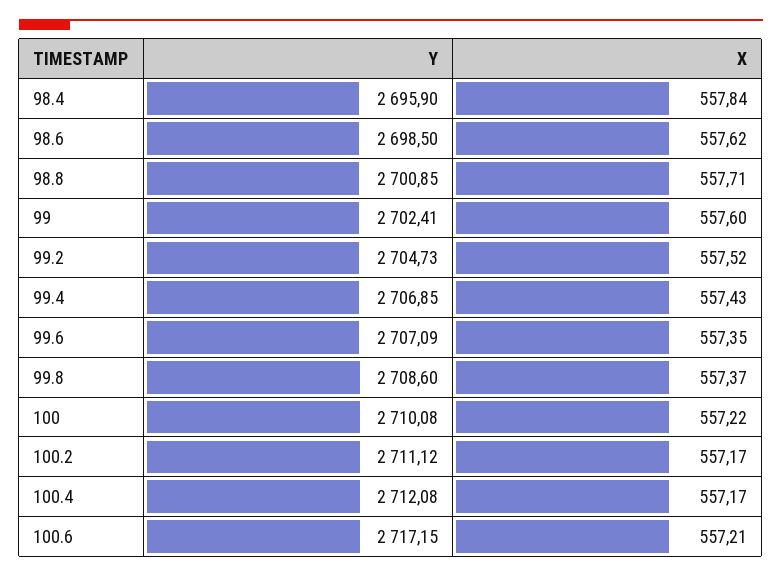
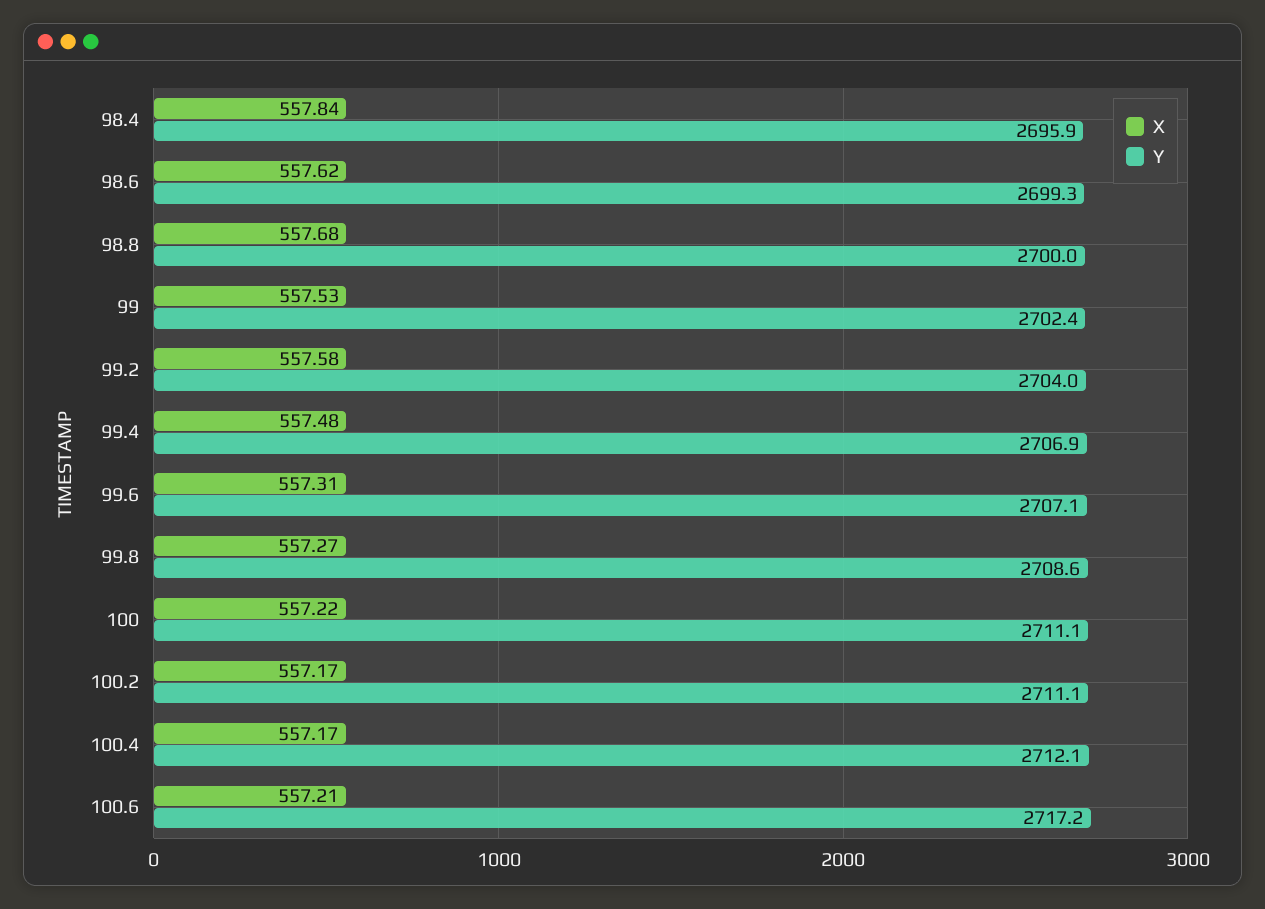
Y, 98.6: 2698.5 -> 2699.3
Y, 98.8: 2700.85 -> 2700
X, 98.8: 557.71 -> 557.68
X, 99: 557.6 -> 557.53
Y, 99.2: 2704.73 -> 2704
X, 99.2: 557.52 -> 557.58
X, 99.4: 557.43 -> 557.48
X, 99.6: 557.35 -> 557.31
X, 99.8: 557.37 -> 557.27
Y, 100: 2710.08 -> 2711.1

